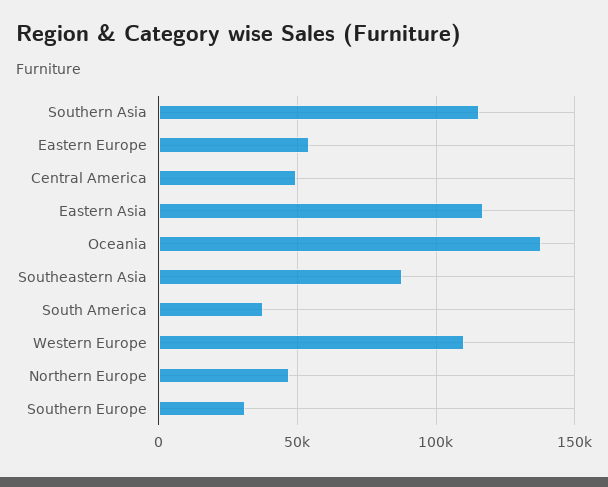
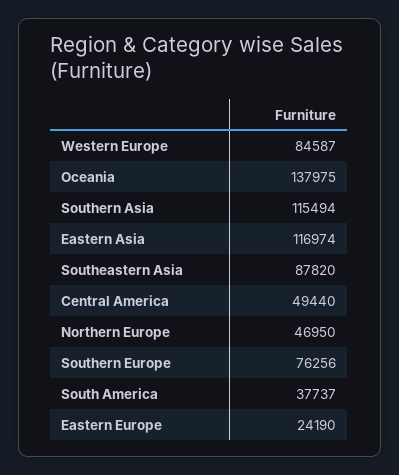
Eastern Europe: 55000 -> 24190
Western Europe: 110000 -> 84587
Southern Europe: 30000 -> 76256

